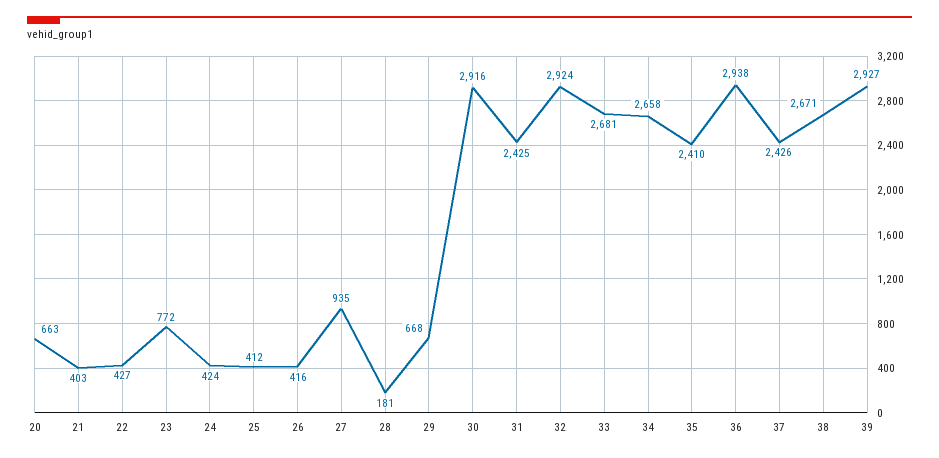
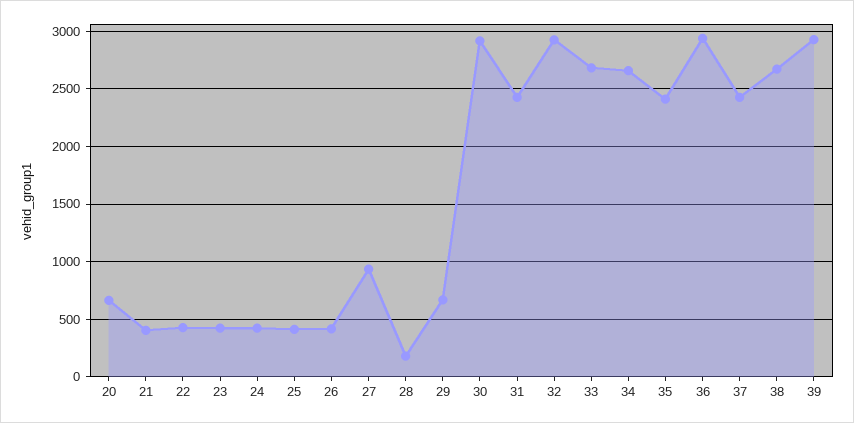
23: 772 -> 400

